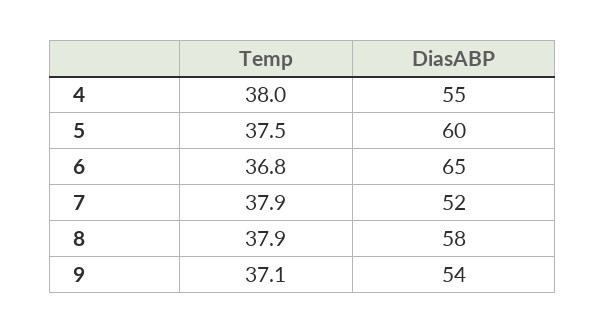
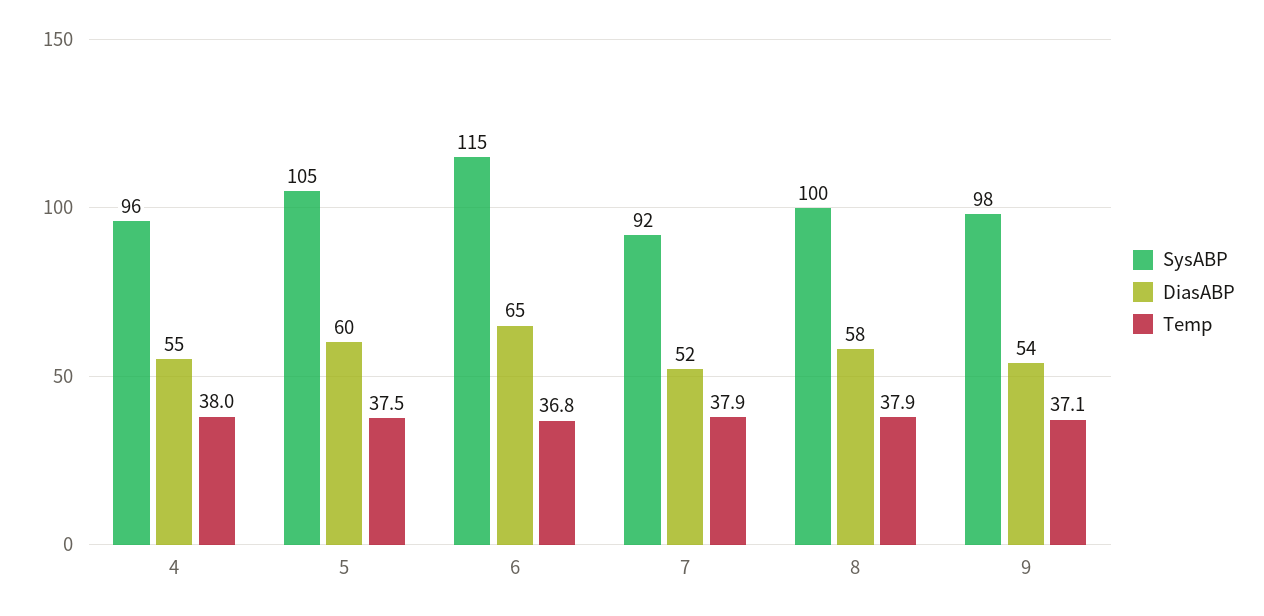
SysABP, 4: none -> 96
SysABP, 5: none -> 105
SysABP, 6: none -> 115
SysABP, 7: none -> 92
SysABP, 8: none -> 100
SysABP, 9: none -> 98

